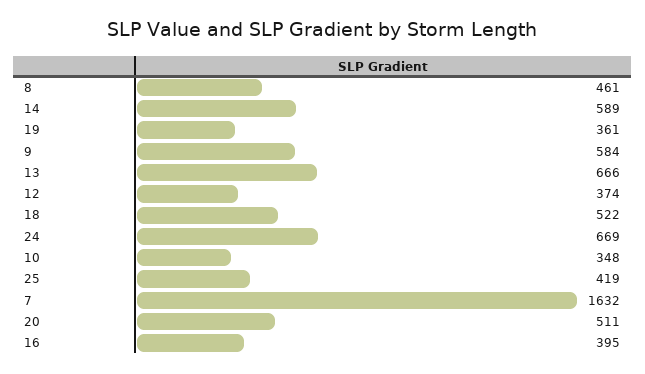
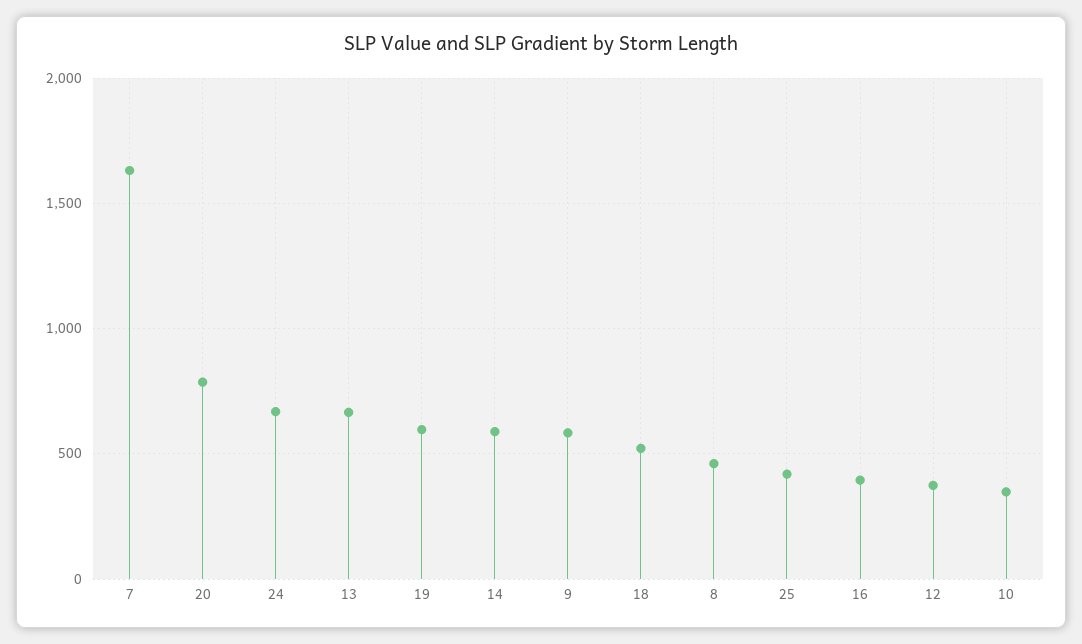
19: 361 -> 600
20: 511 -> 800

